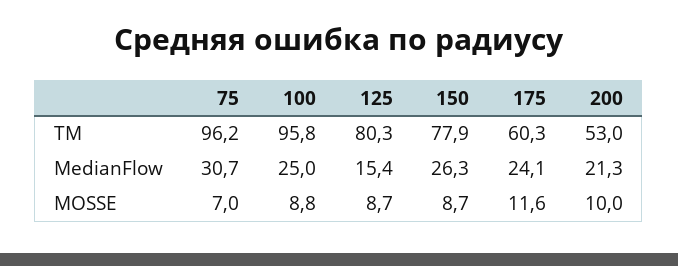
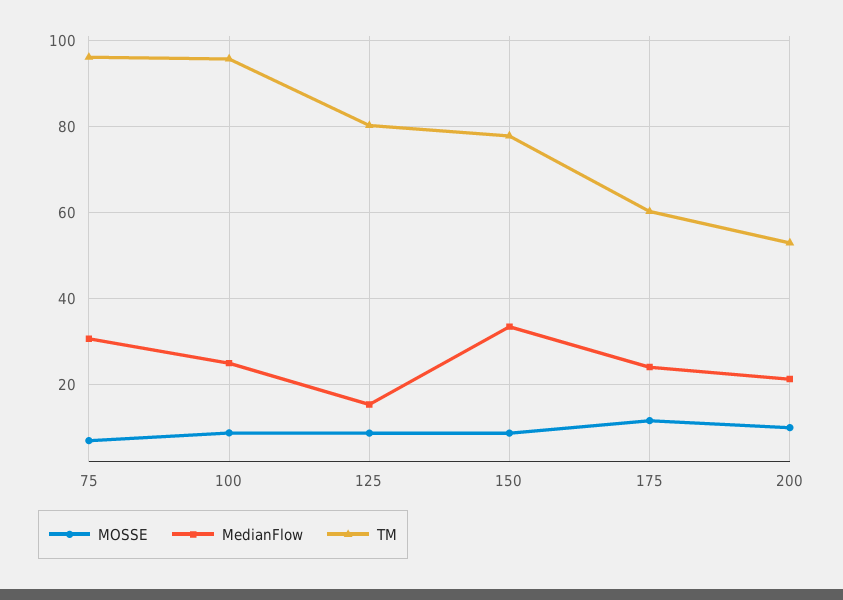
MedianFlow, 150: 26.3 -> 34

